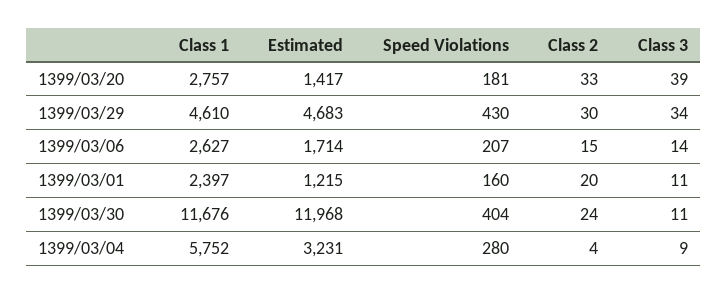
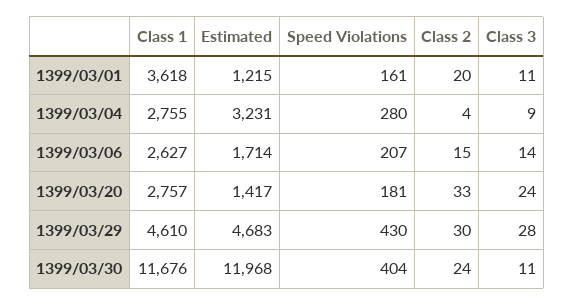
Class 3, 1399/03/20: 39 -> 24
Class 3, 1399/03/29: 34 -> 28
Class 1, 1399/03/01: 2397 -> 3618
Speed Violations, 1399/03/01: 160 -> 161
Class 1, 1399/03/04: 5752 -> 2755

